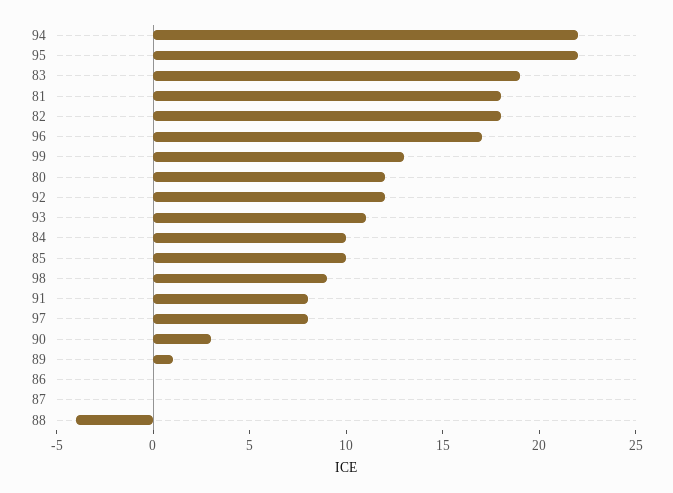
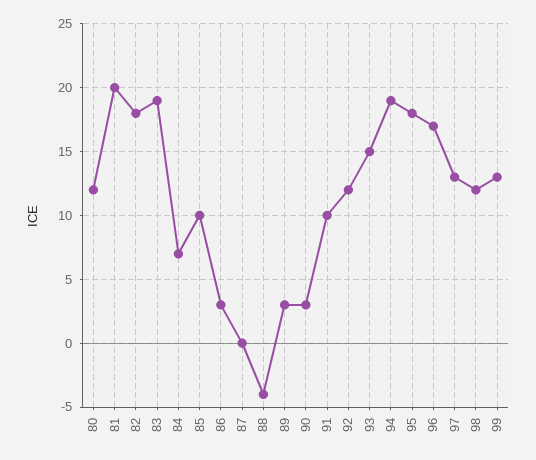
94: 22 -> 19
95: 22 -> 18
81: 18 -> 20
93: 11 -> 15
84: 10 -> 7
98: 9 -> 12
91: 8 -> 10
97: 8 -> 13
89: 1 -> 3
86: 0 -> 3

